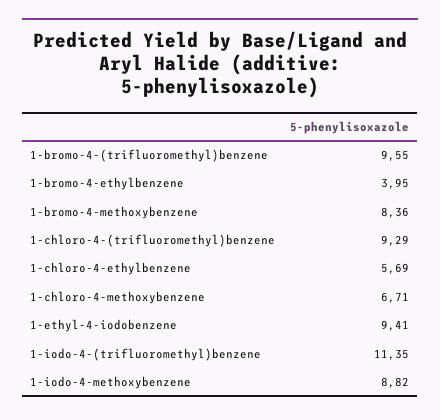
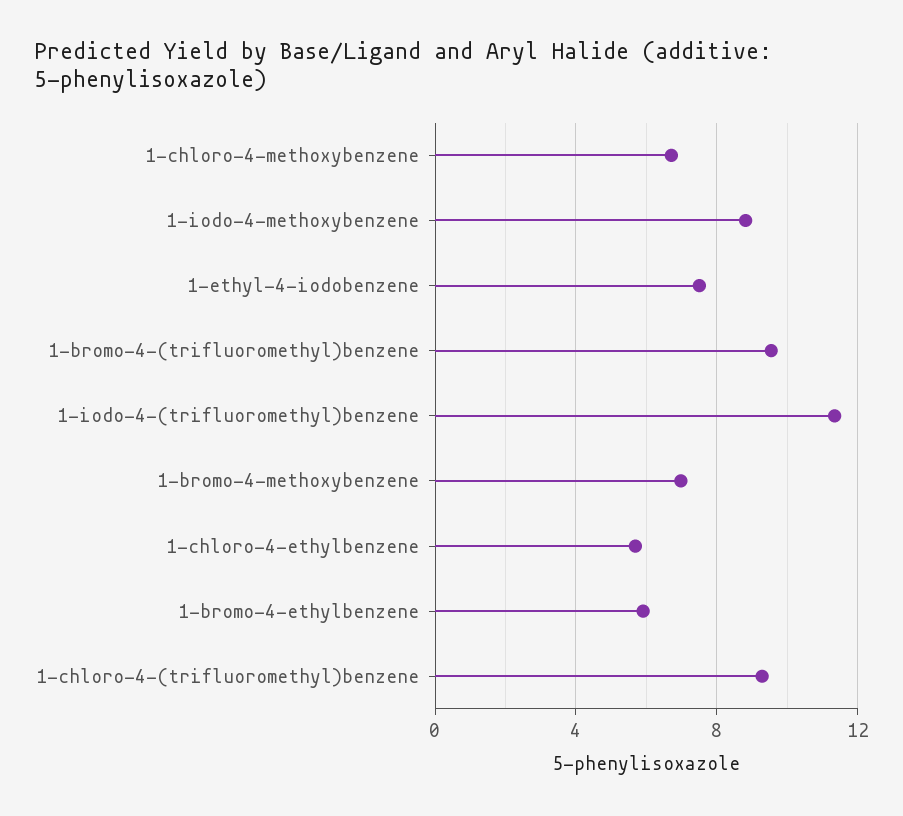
1-bromo-4-ethylbenzene: 3.95 -> 6
1-bromo-4-methoxybenzene: 8.36 -> 7
1-ethyl-4-iodobenzene: 9.41 -> 7.5

